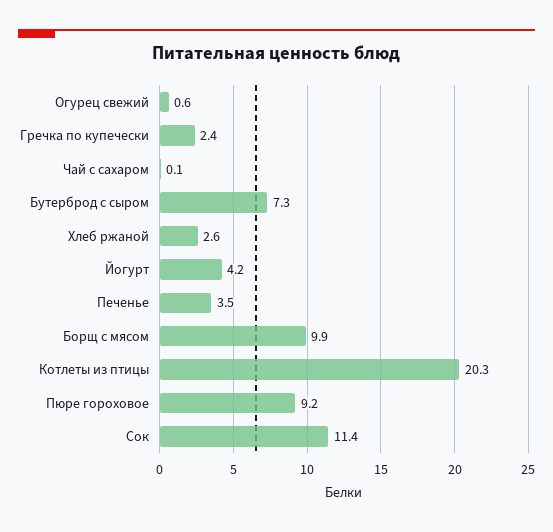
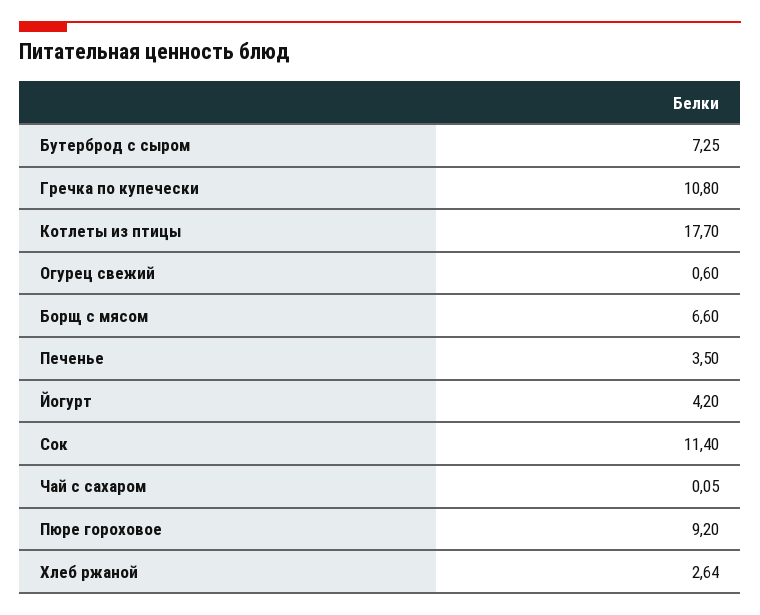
Гречка по купечески: 2.4 -> 10.8
Борщ с мясом: 9.9 -> 6.6
Котлеты из птицы: 20.3 -> 17.7

